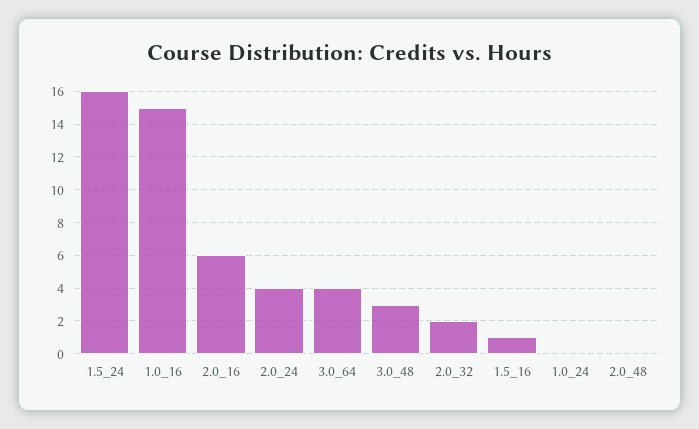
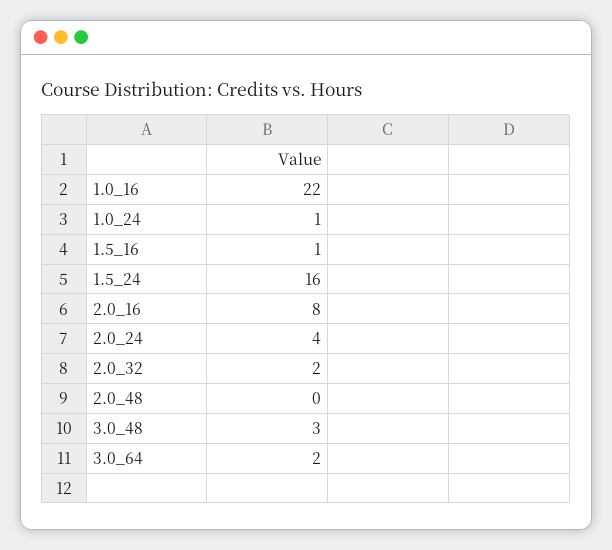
1.0_16: 15 -> 22
2.0_16: 6 -> 8
3.0_64: 4 -> 2
1.0_24: 0 -> 1

